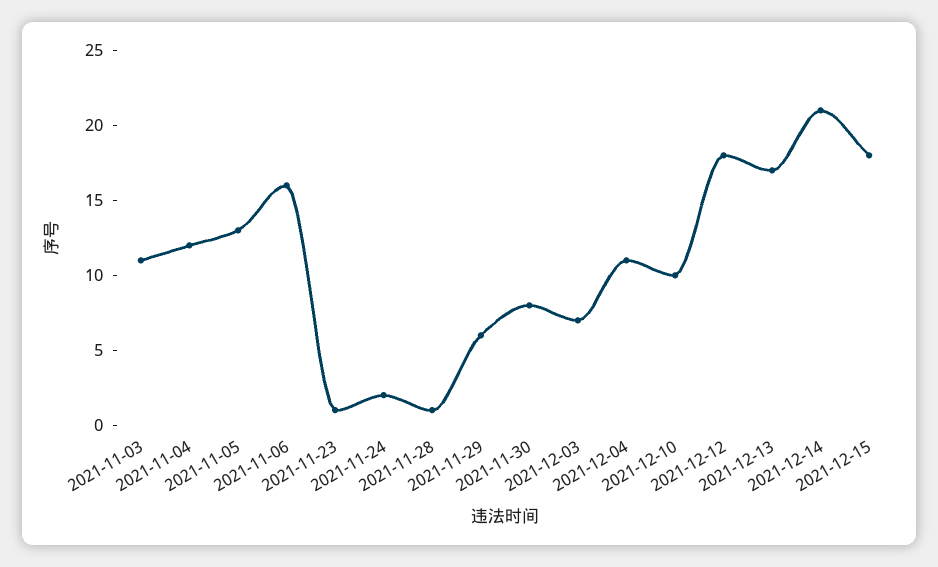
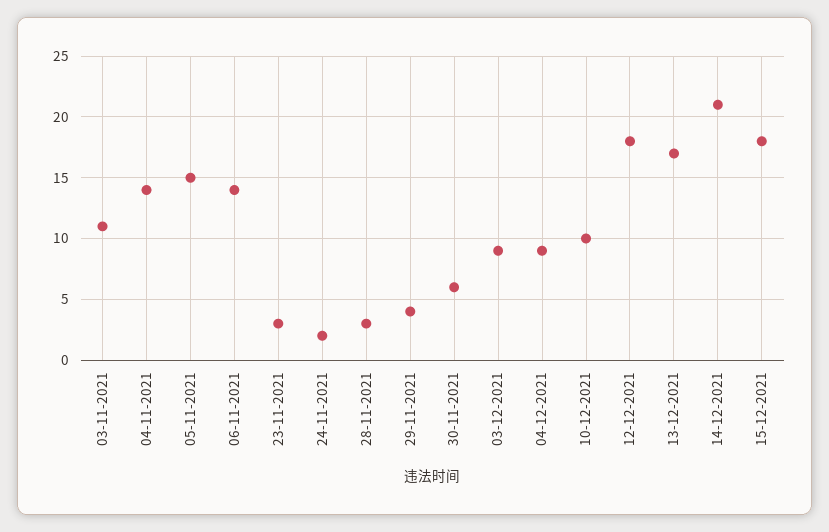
2021-11-04: 12 -> 14
2021-11-05: 13 -> 15
2021-11-06: 16 -> 14
2021-11-23: 1 -> 3
2021-11-28: 1 -> 3
2021-11-29: 6 -> 4
2021-11-30: 8 -> 6
2021-12-03: 7 -> 9
2021-12-04: 11 -> 9

